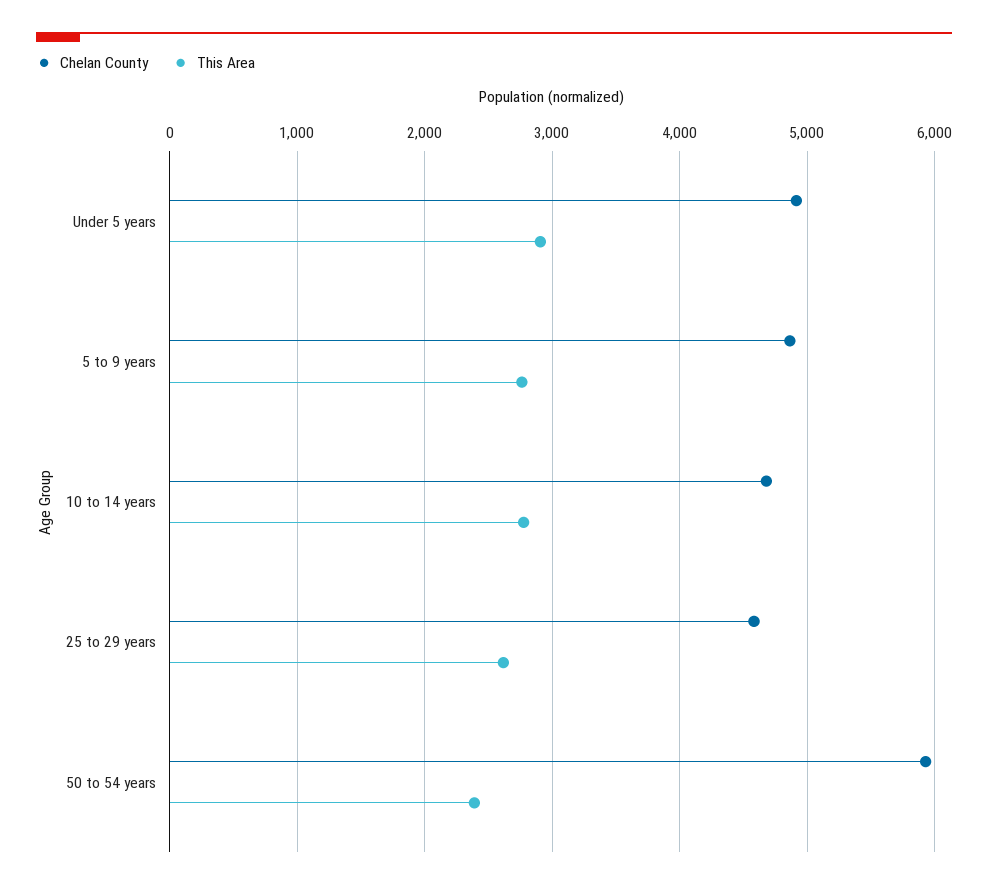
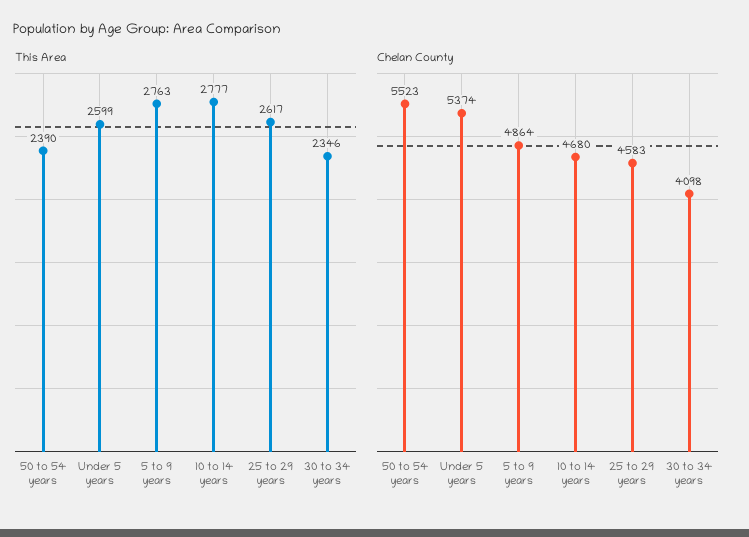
Chelan County, Under 5 years: 4900 -> 5374
This Area, Under 5 years: 2900 -> 2599
Chelan County, 50 to 54 years: 5900 -> 5523
This Area, 30 to 34 years: none -> 2346
Chelan County, 30 to 34 years: none -> 4098

